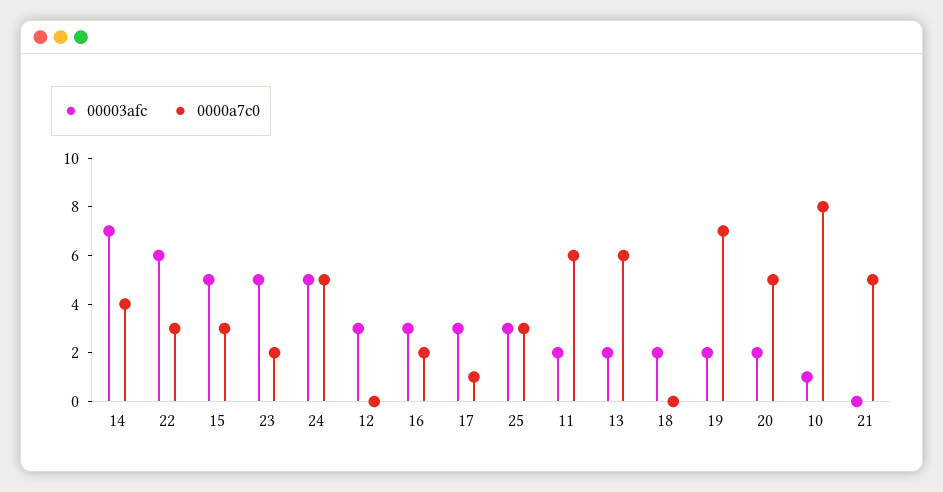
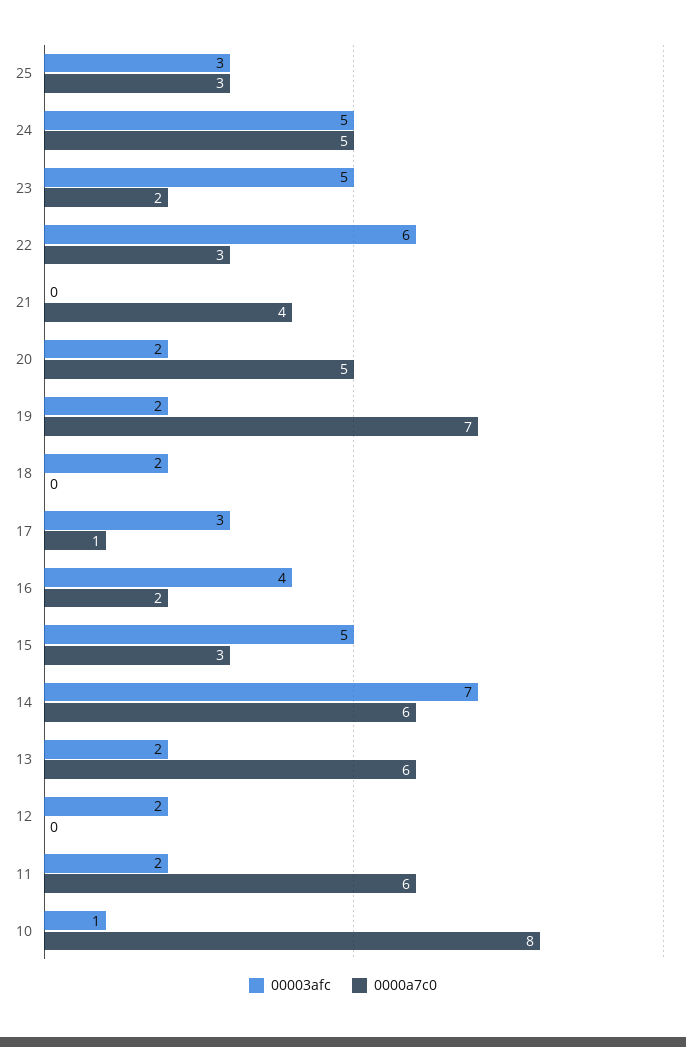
0000a7c0, 14: 4 -> 6
00003afc, 12: 3 -> 2
00003afc, 16: 3 -> 4
0000a7c0, 21: 5 -> 4

